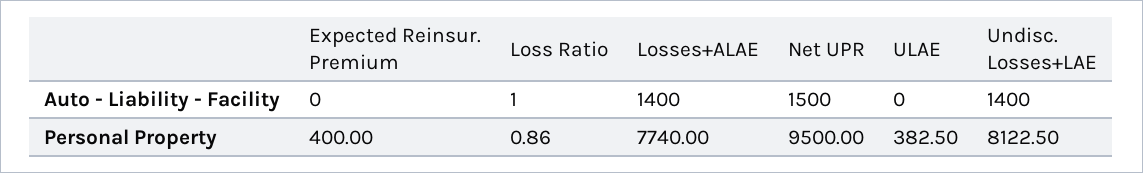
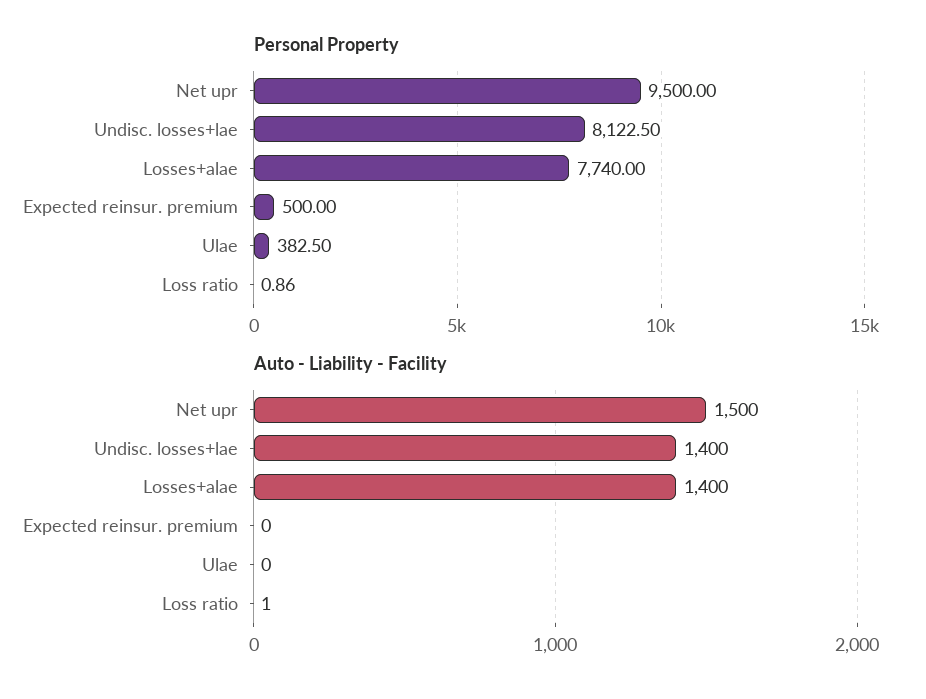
Personal Property, Expected Reinsur. Premium: 400 -> 500

